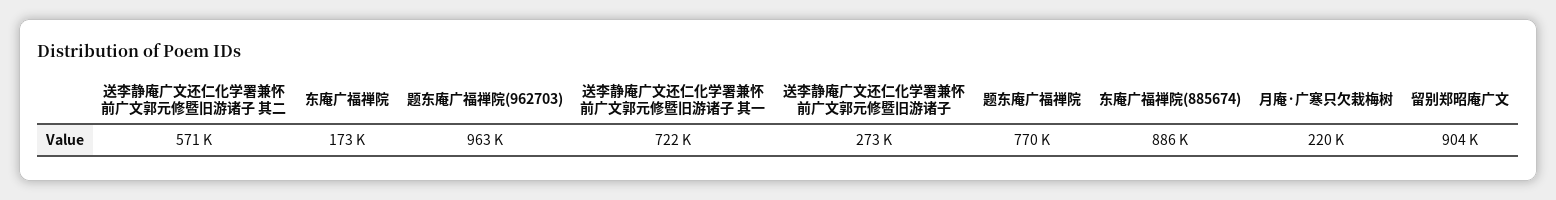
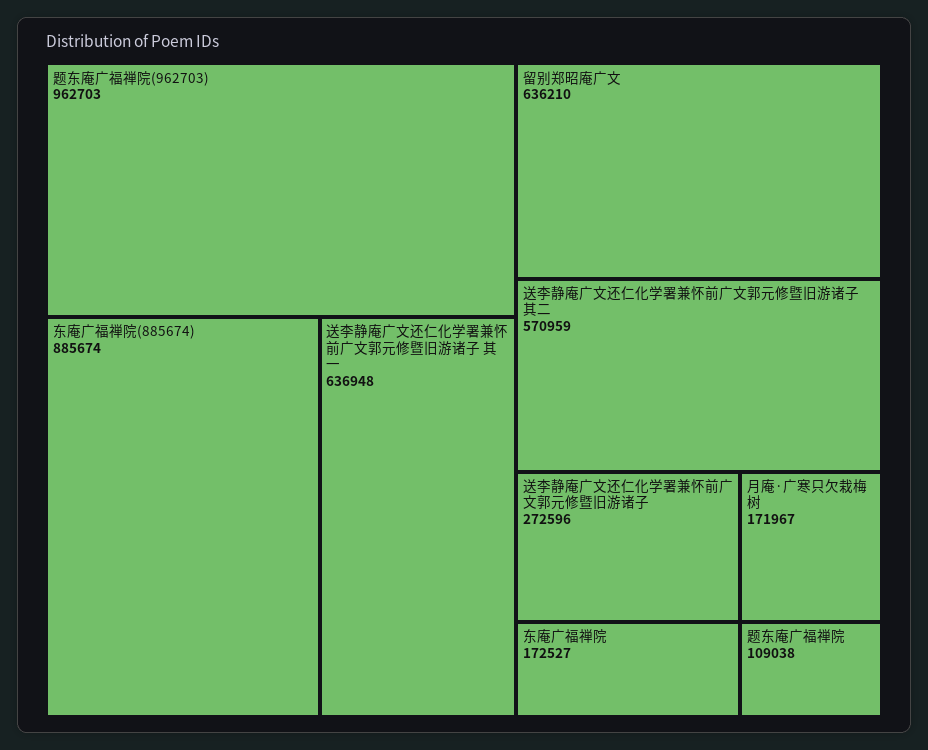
送李静庵广文还仁化学署兼怀前广文郭元修暨旧游诸子 其一: 722000 -> 636948
题东庵广福禅院: 770000 -> 109038
月庵·广寒只欠栽梅树: 220000 -> 171967
留别郑昭庵广文: 904000 -> 636210

